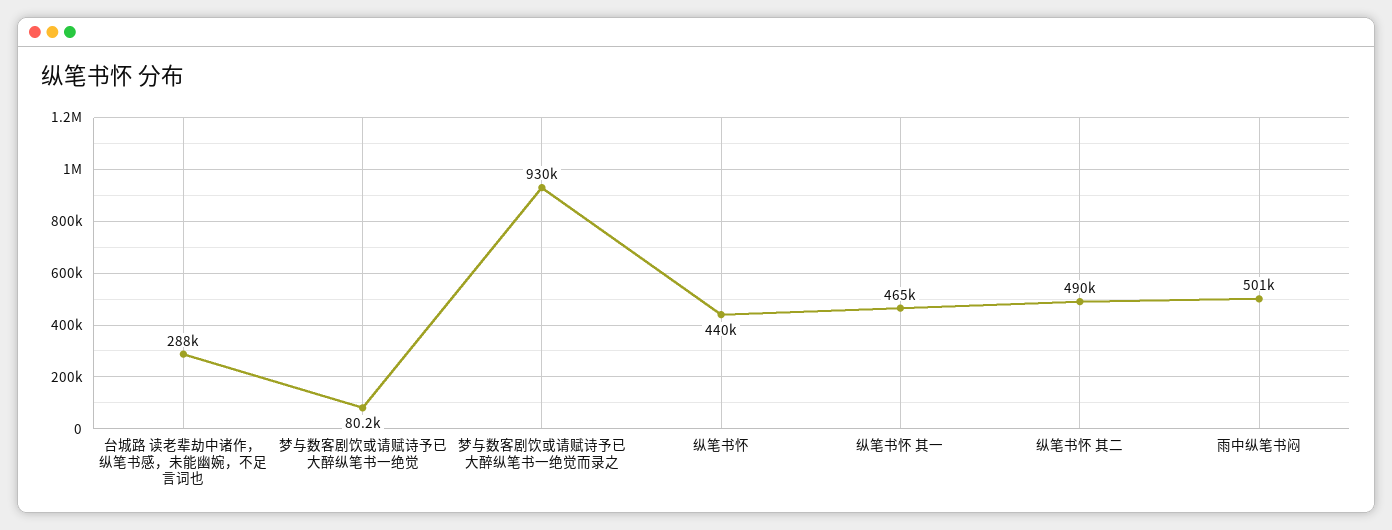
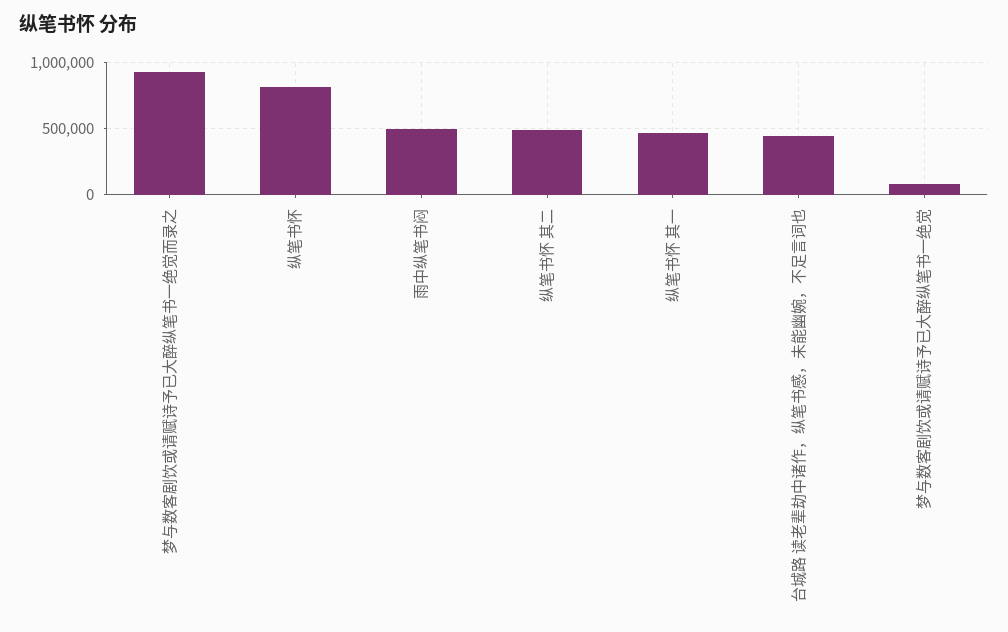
台城路 读老辈劫中诸作，纵笔书感，未能幽婉，不足言词也: 288000 -> 450000
纵笔书怀: 440000 -> 800000

